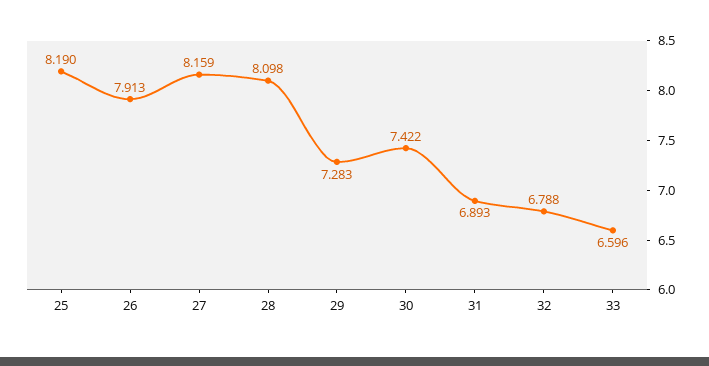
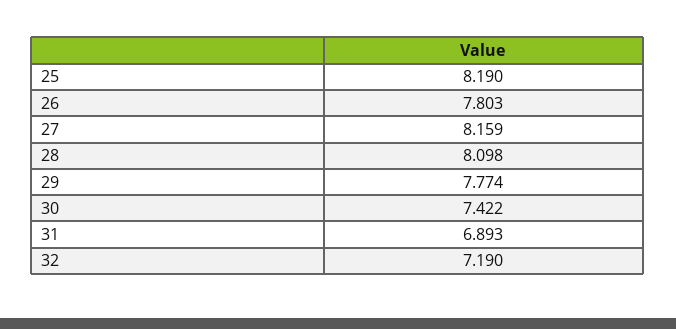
26: 7.913 -> 7.803
29: 7.283 -> 7.774
32: 6.788 -> 7.19
33: 6.596 -> none

